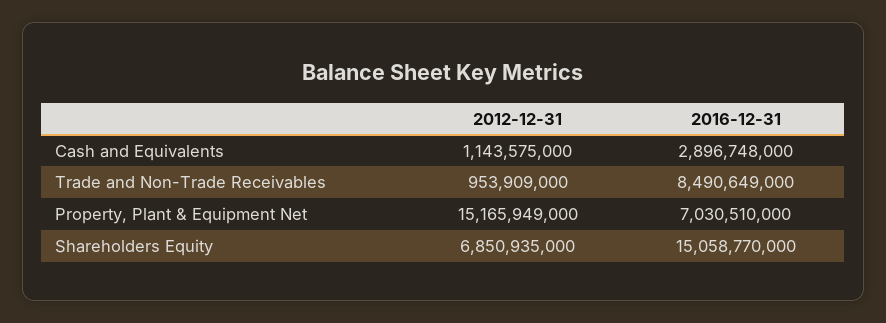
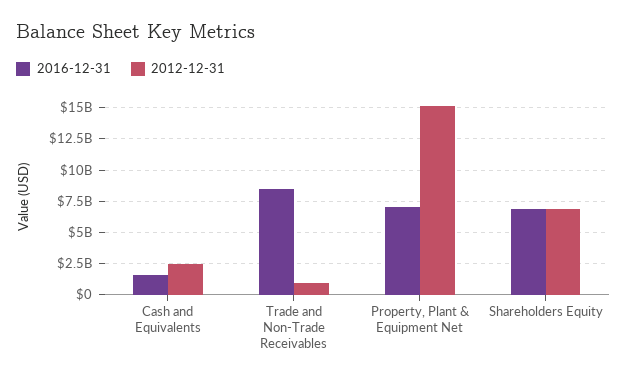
2012-12-31, Cash and Equivalents: 1143575000 -> 2500000000
2016-12-31, Cash and Equivalents: 2896748000 -> 1500000000
2016-12-31, Shareholders Equity: 15058770000 -> 7000000000

